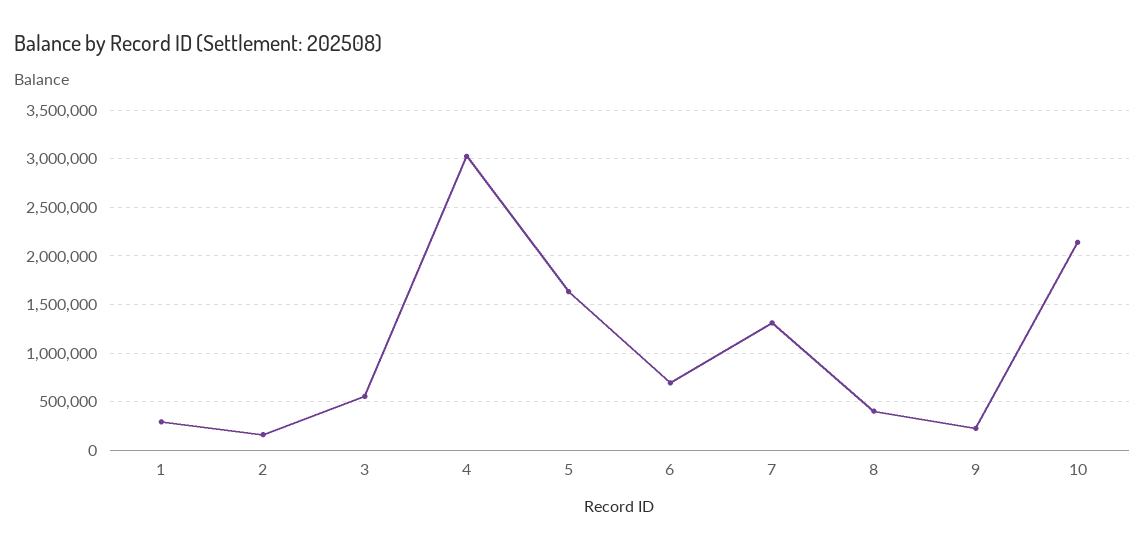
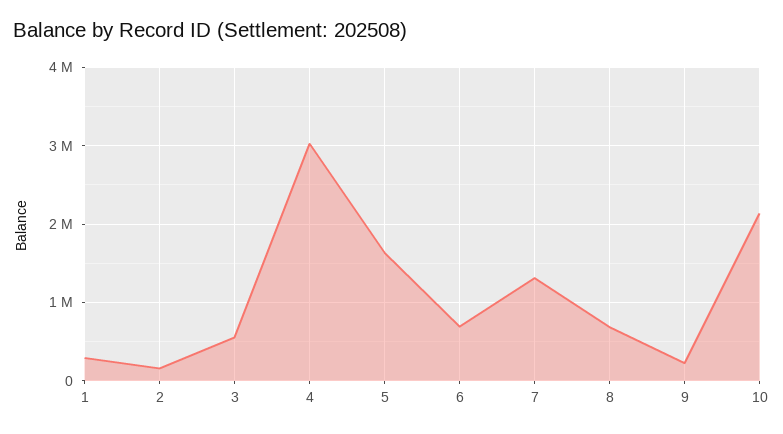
8: 400000 -> 700000

